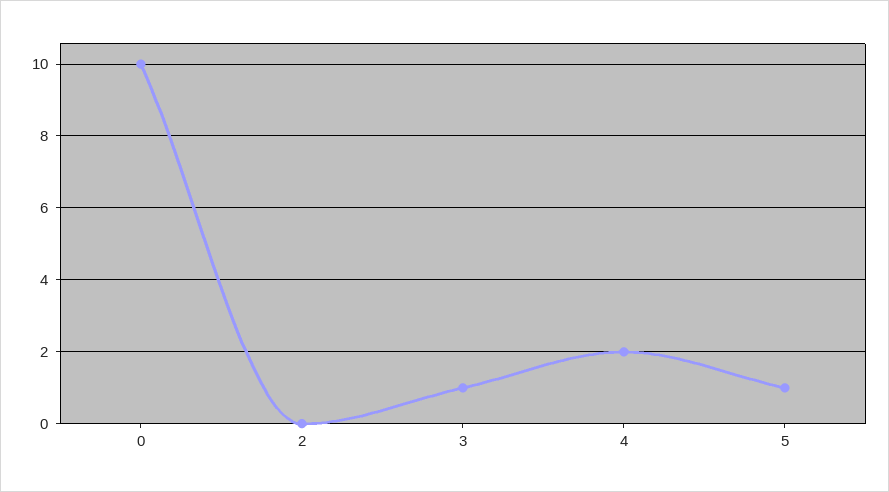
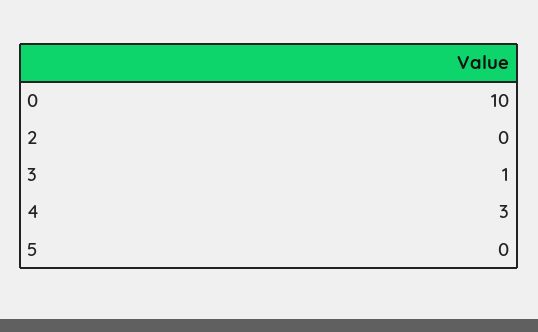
4: 2 -> 3
5: 1 -> 0

